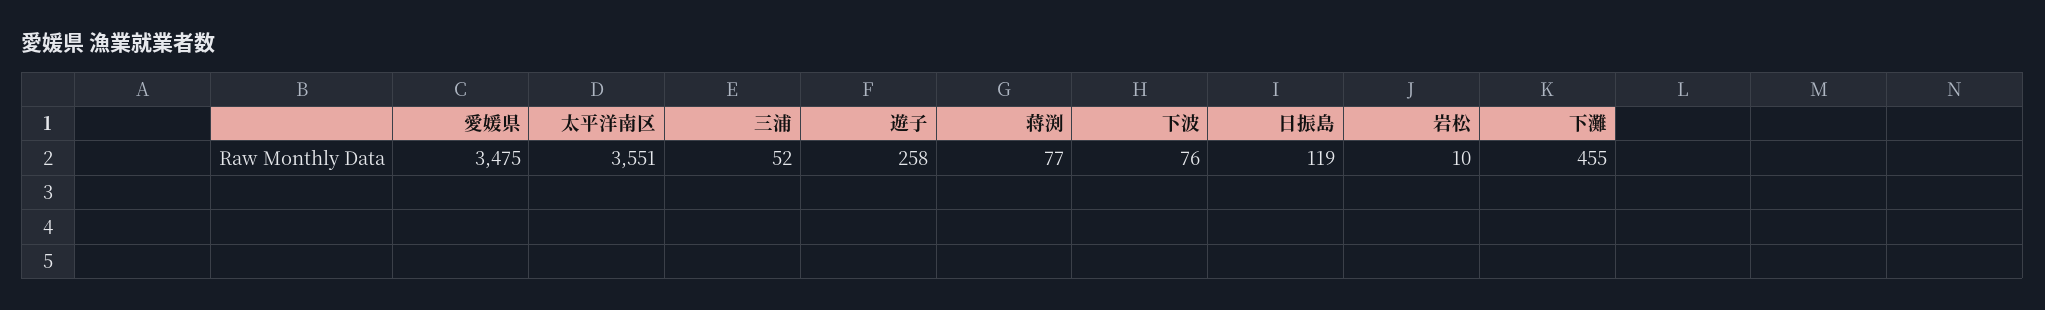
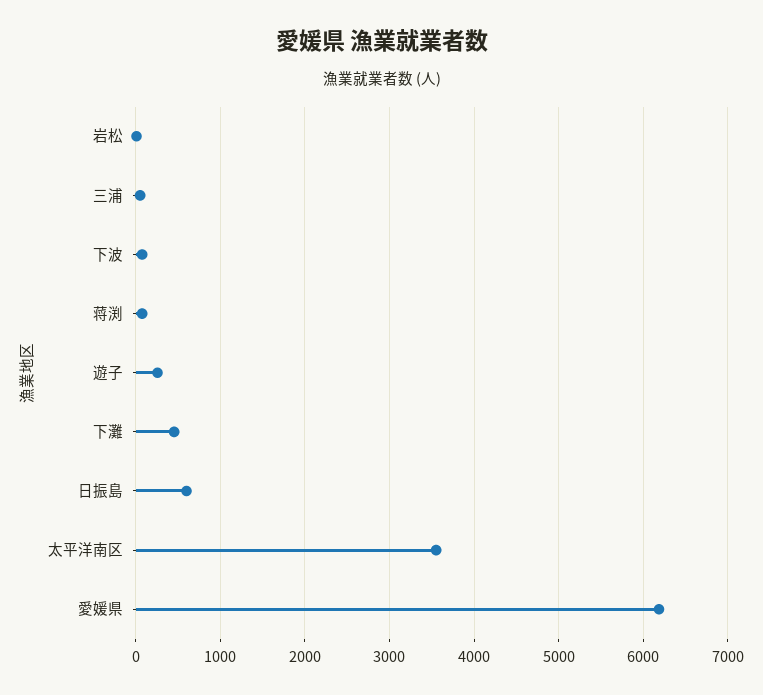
愛媛県: 3475 -> 6200
日振島: 119 -> 600

